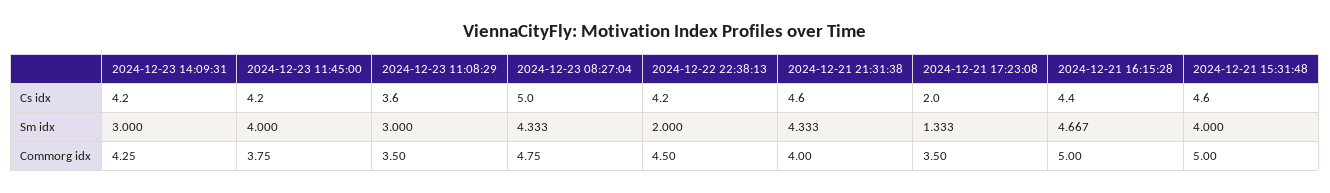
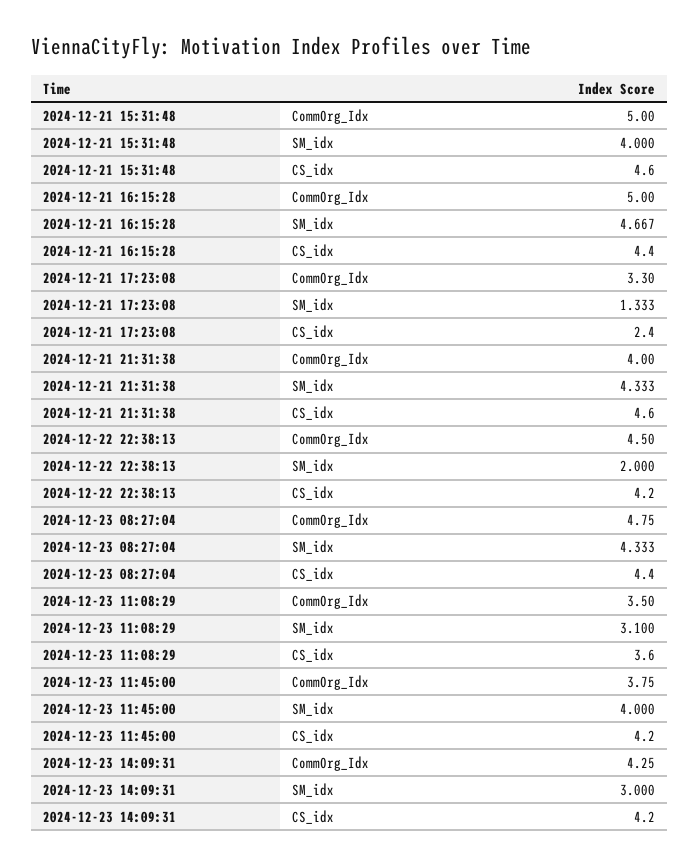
2024-12-23 08:27:04, Cs idx: 5 -> 4.4
2024-12-21 17:23:08, Cs idx: 2 -> 2.4
2024-12-23 11:08:29, Sm idx: 3 -> 3.1
2024-12-21 17:23:08, Commorg idx: 3.5 -> 3.3

